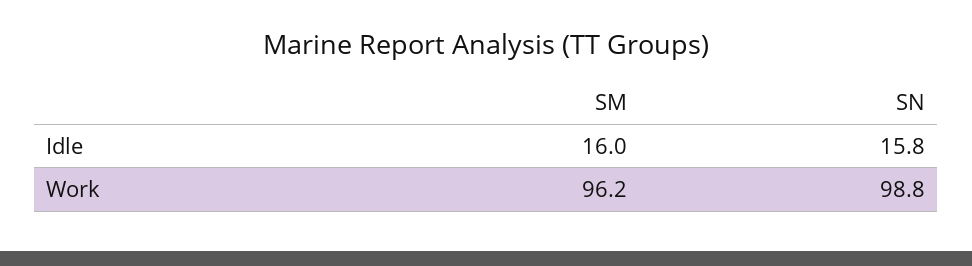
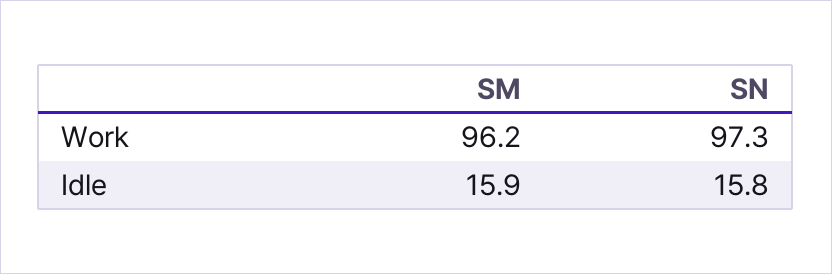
SM, Idle: 16 -> 15.9
SN, Work: 98.8 -> 97.3

